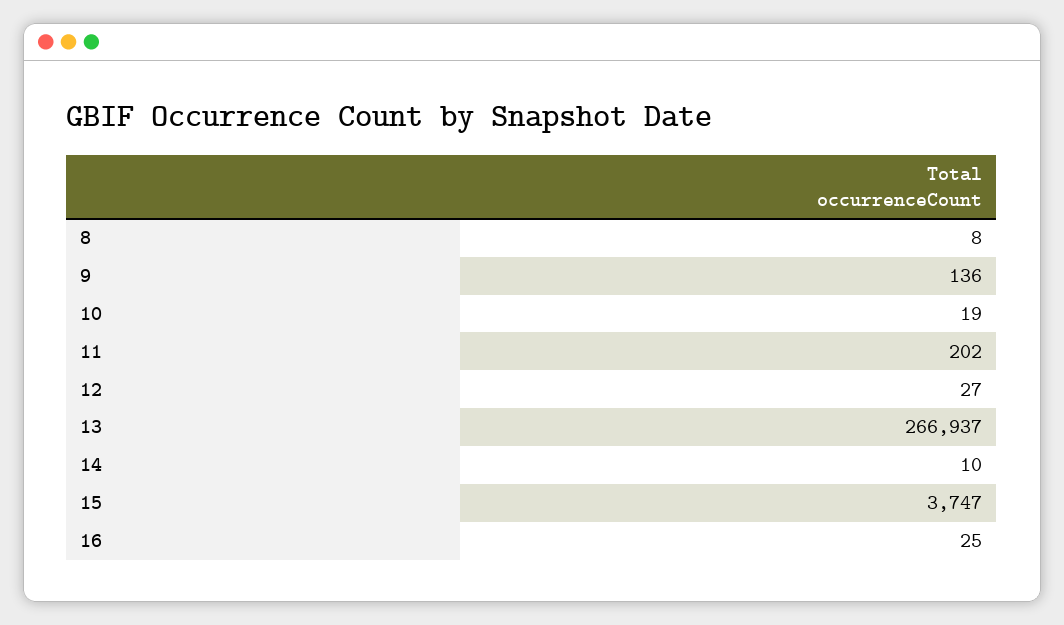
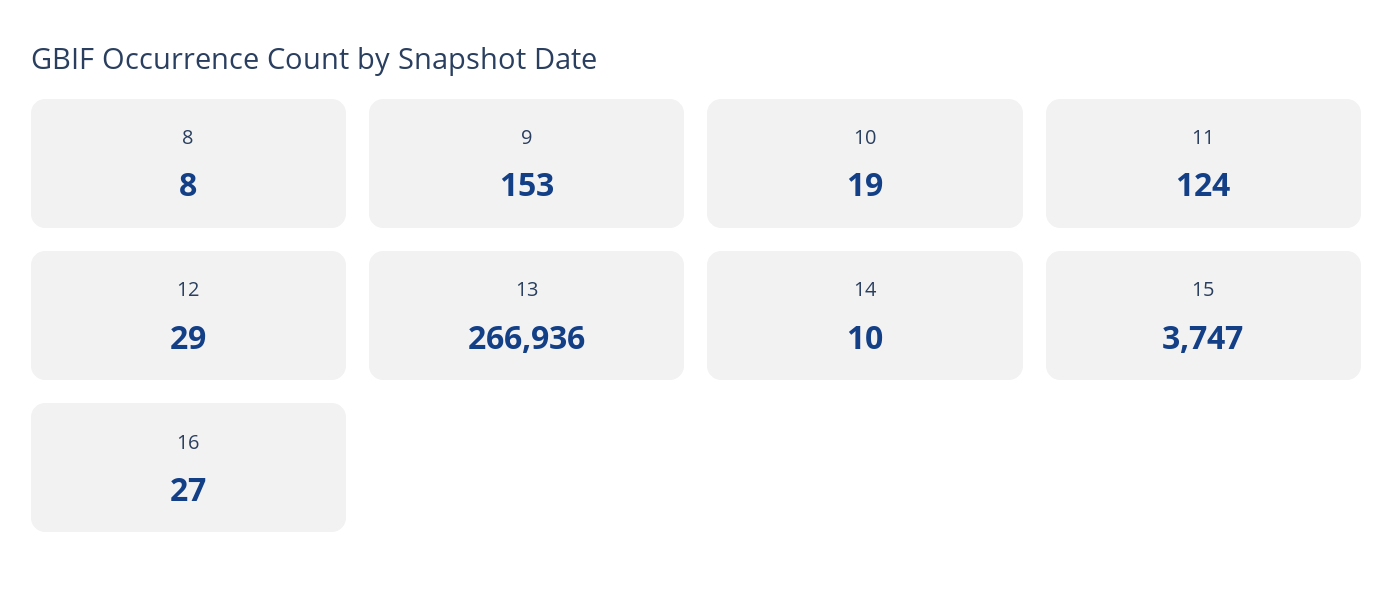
9: 136 -> 153
11: 202 -> 124
12: 27 -> 29
13: 266937 -> 266936
16: 25 -> 27

